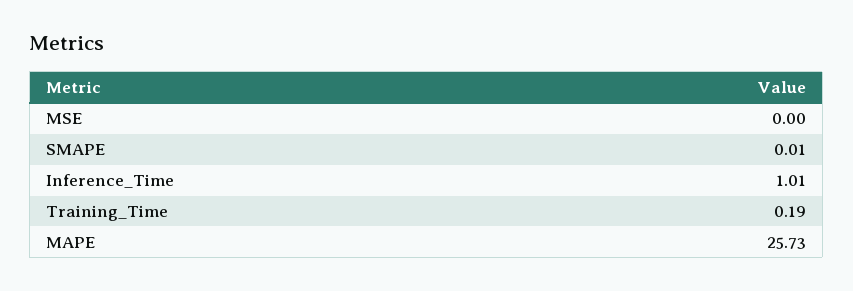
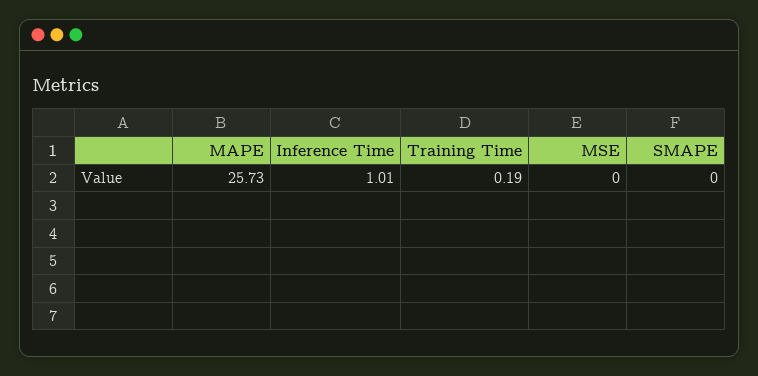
SMAPE: 0.01 -> 0

